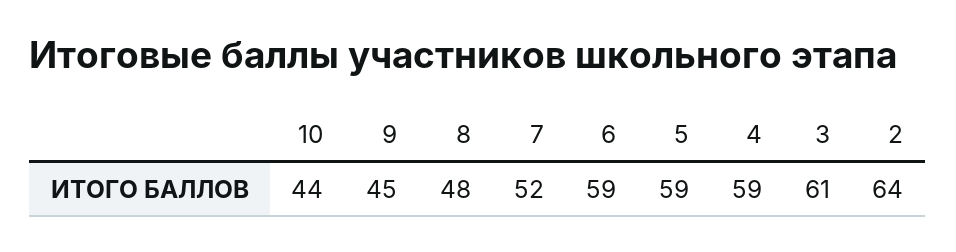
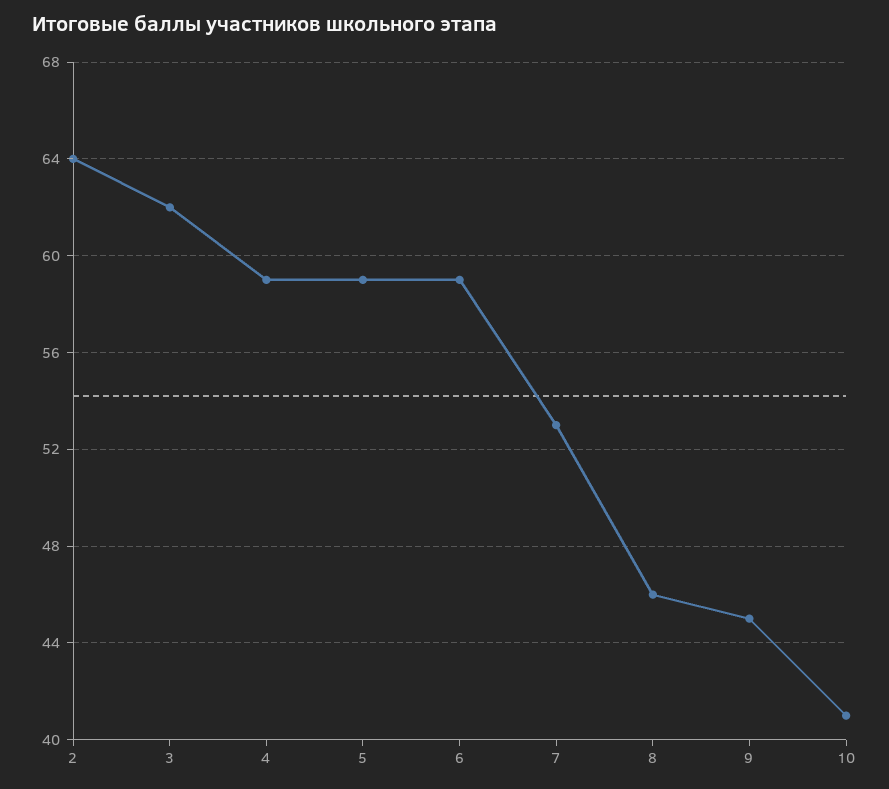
10: 44 -> 41
8: 48 -> 46
7: 52 -> 53
3: 61 -> 62

